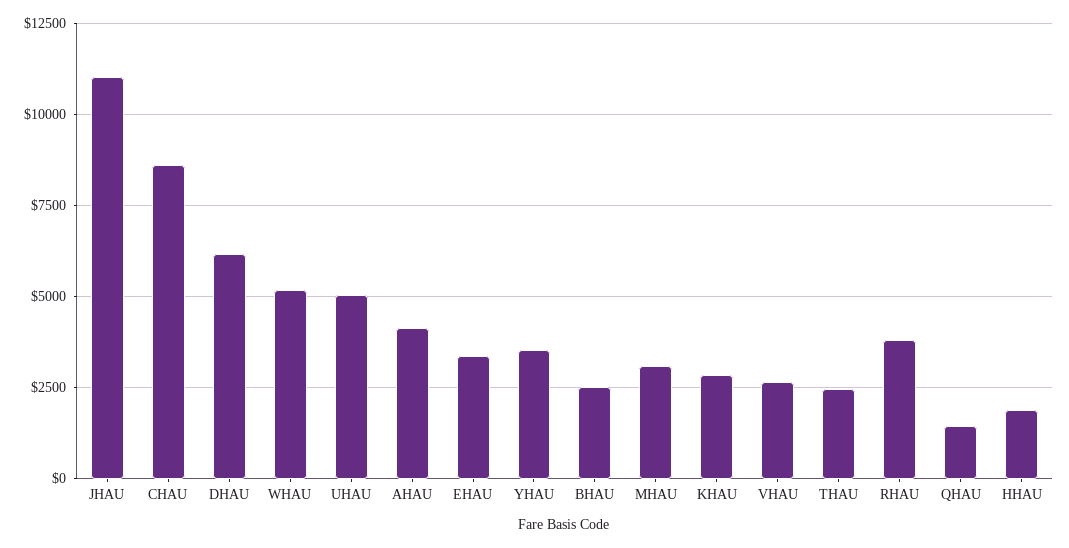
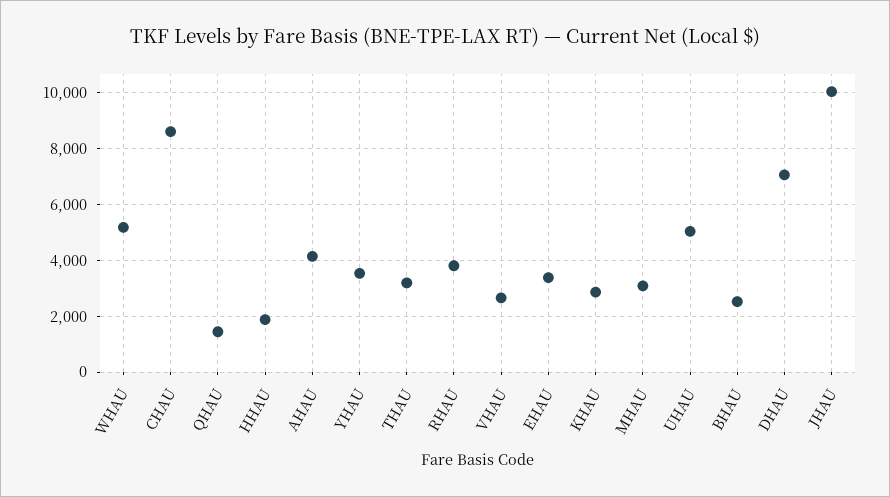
JHAU: 11000 -> 10000
DHAU: 6250 -> 7000
THAU: 2500 -> 3250

